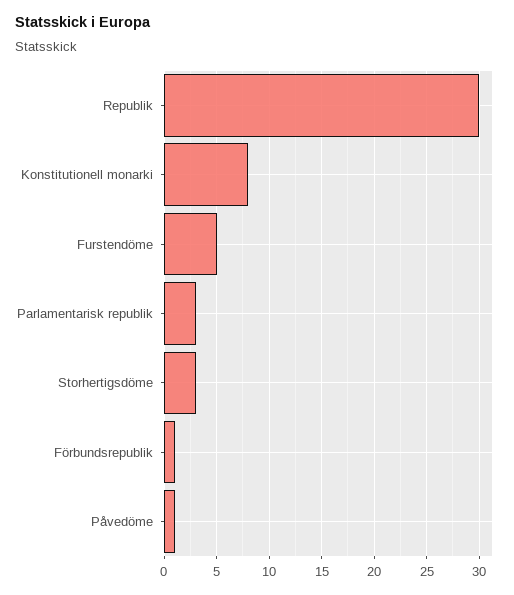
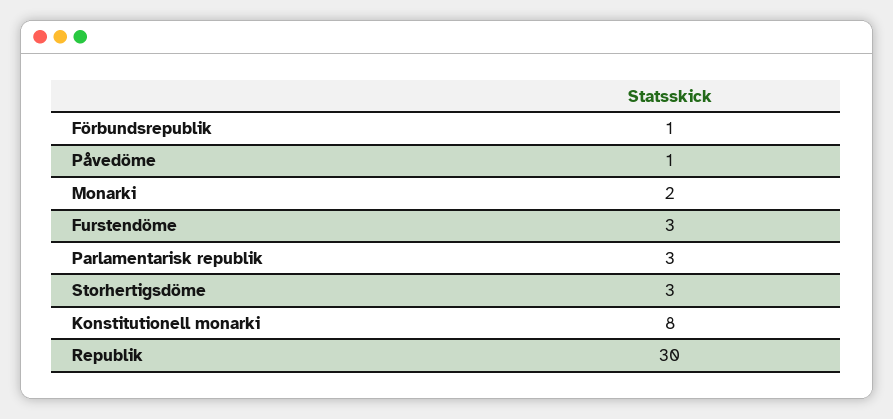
Furstendöme: 5 -> 3
Monarki: none -> 2

